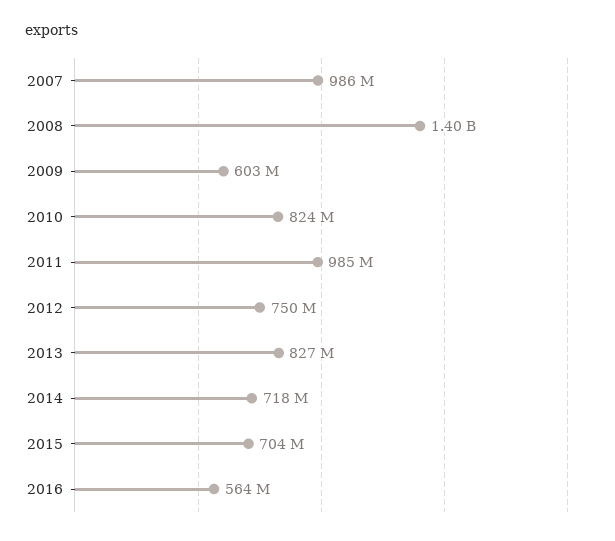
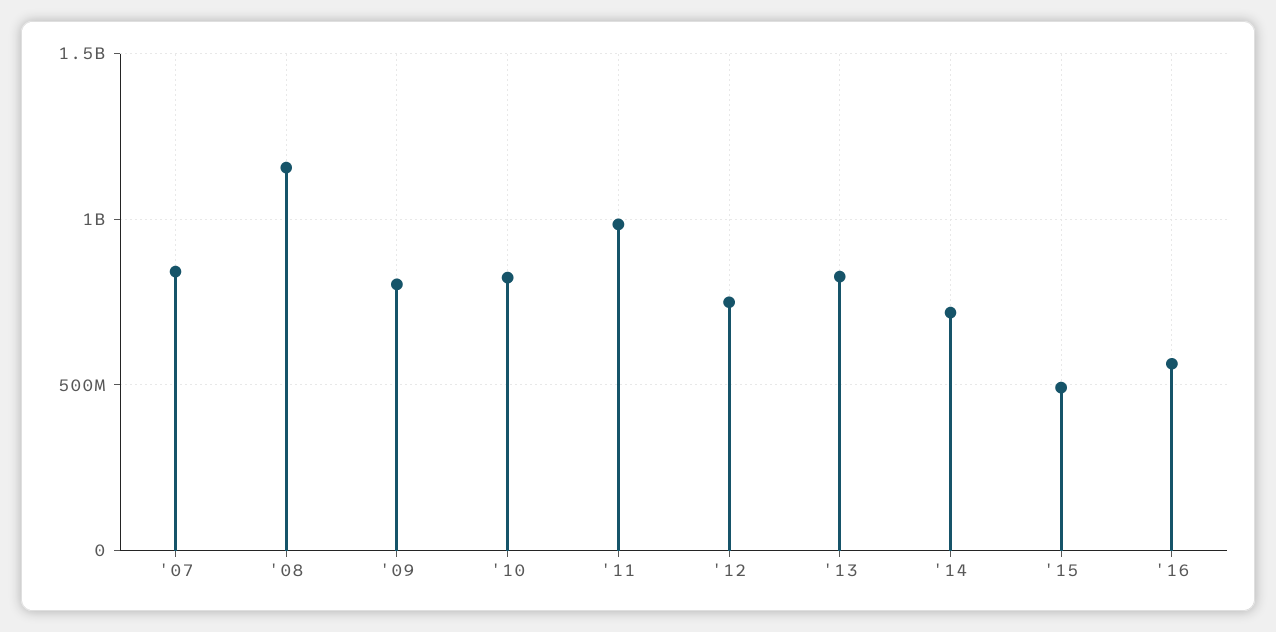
2007: 986000000 -> 850000000
2008: 1400000000 -> 1150000000
2009: 603000000 -> 800000000
2015: 704000000 -> 500000000

